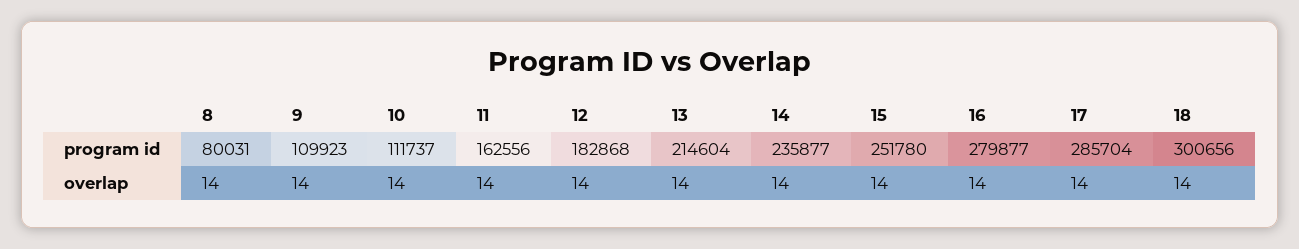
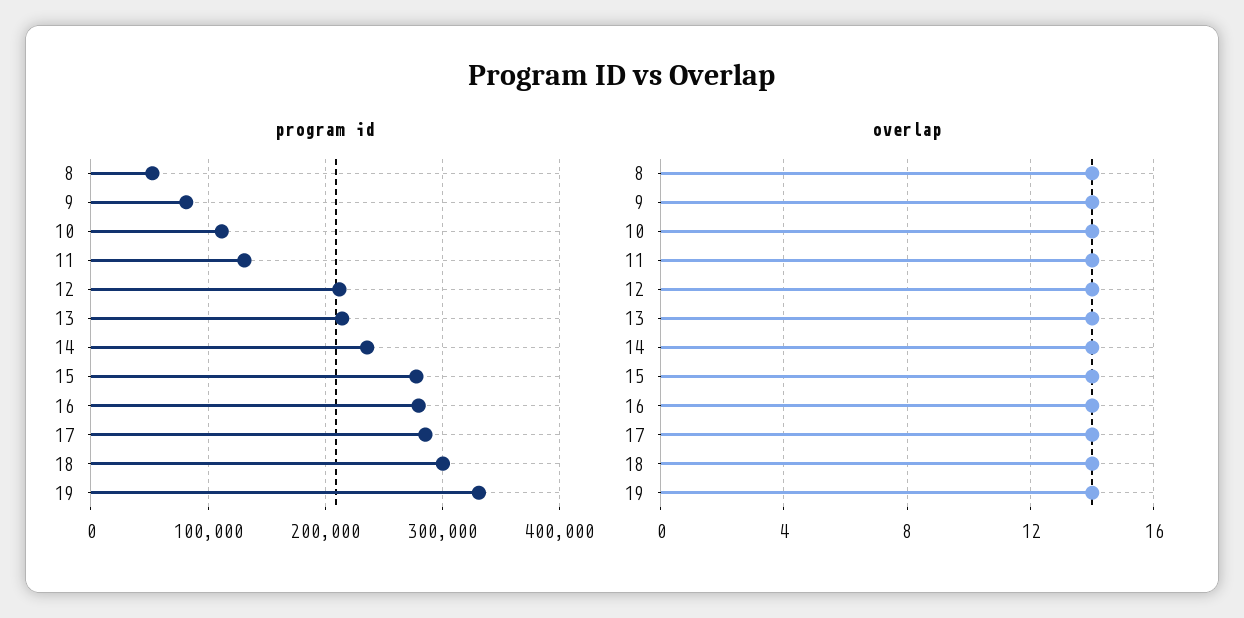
program id, 8: 80031 -> 50000
program id, 9: 109923 -> 80000
program id, 11: 162556 -> 130000
program id, 12: 182868 -> 210000
program id, 15: 251780 -> 280000
program id, 19: none -> 330000
overlap, 19: none -> 14

